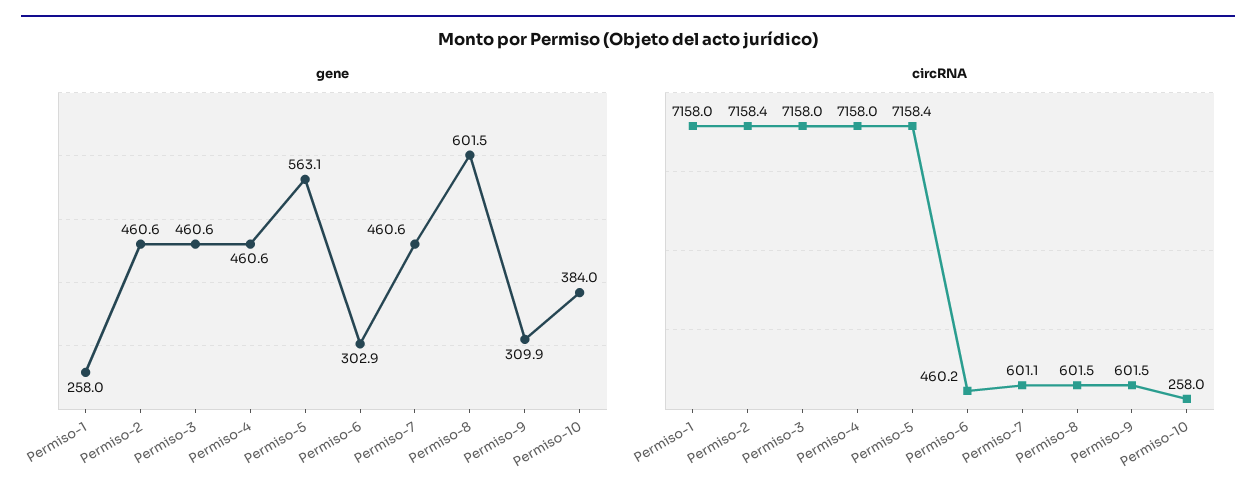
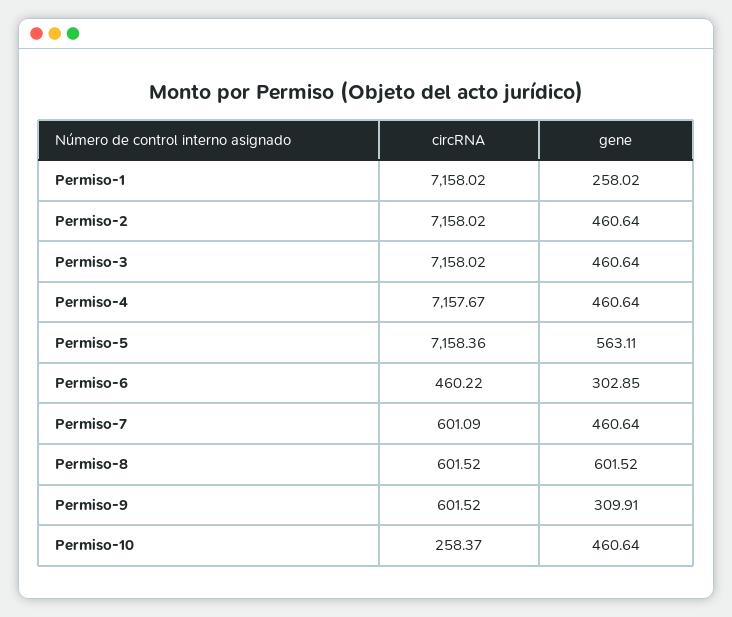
gene, Permiso-10: 384 -> 460.64
circRNA, Permiso-2: 7158.4 -> 7158.02
circRNA, Permiso-4: 7158 -> 7157.67
circRNA, Permiso-10: 258 -> 258.37

